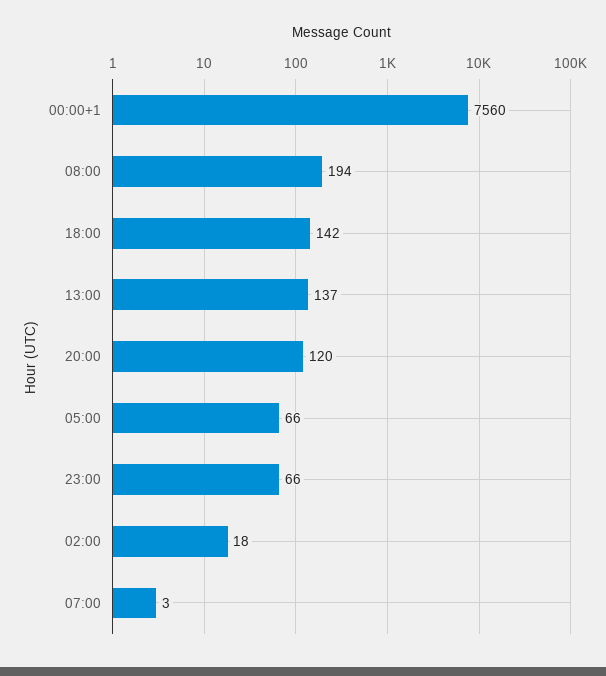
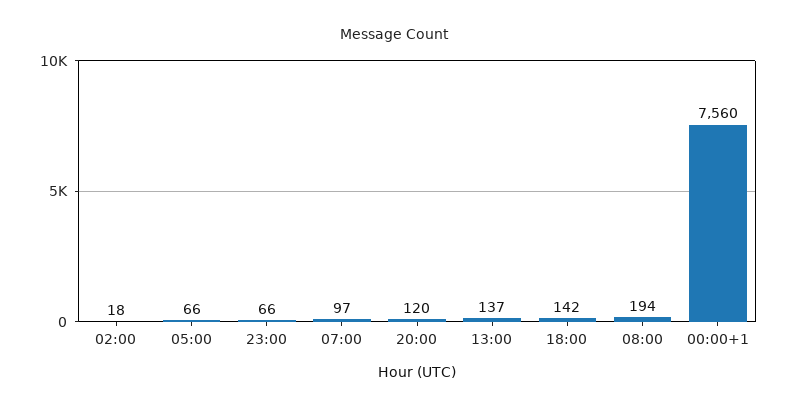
07:00: 3 -> 97

